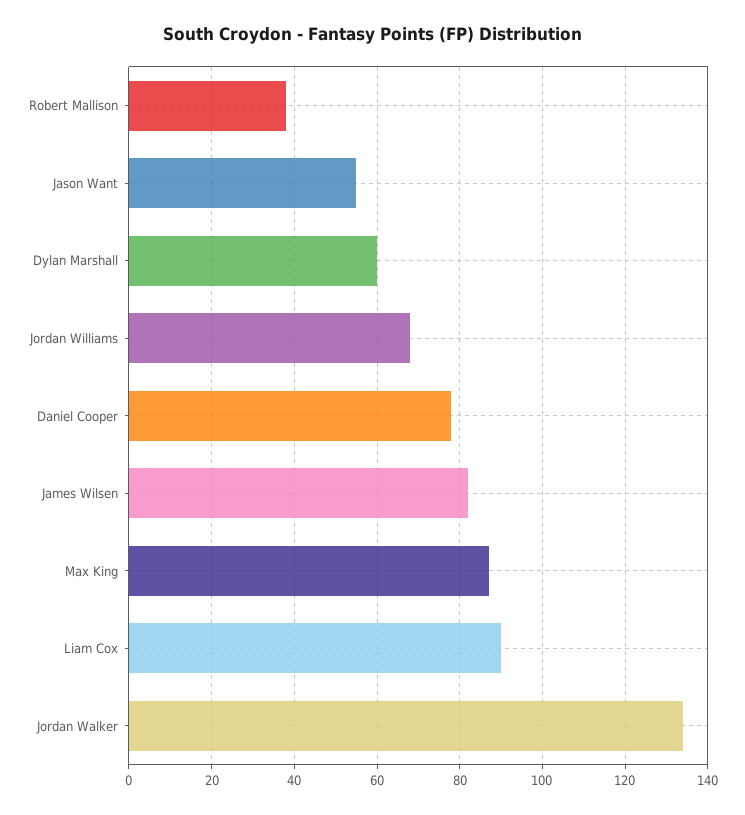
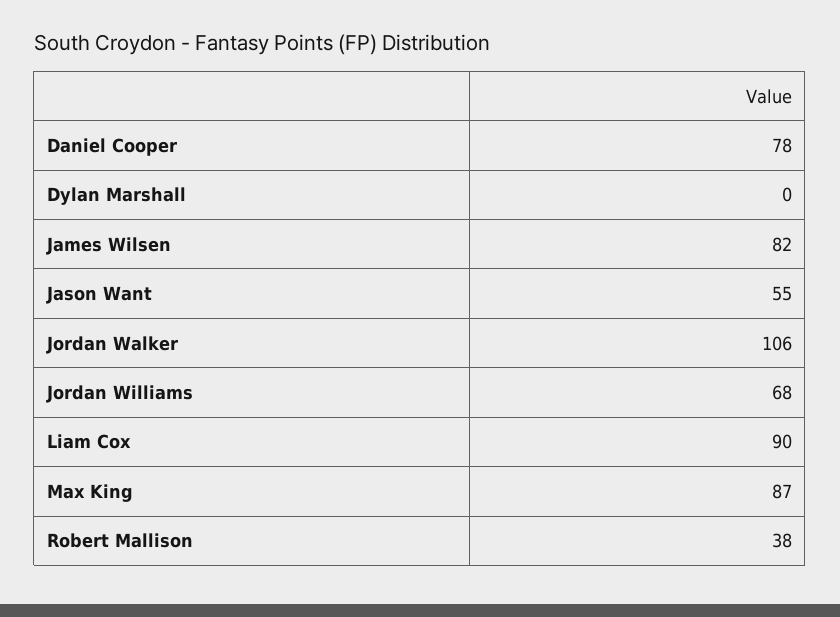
Dylan Marshall: 60 -> 0
Jordan Walker: 135 -> 106

